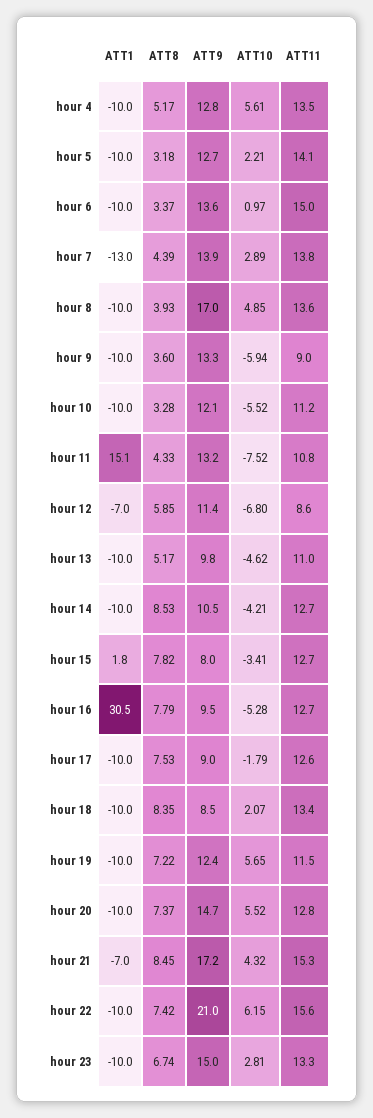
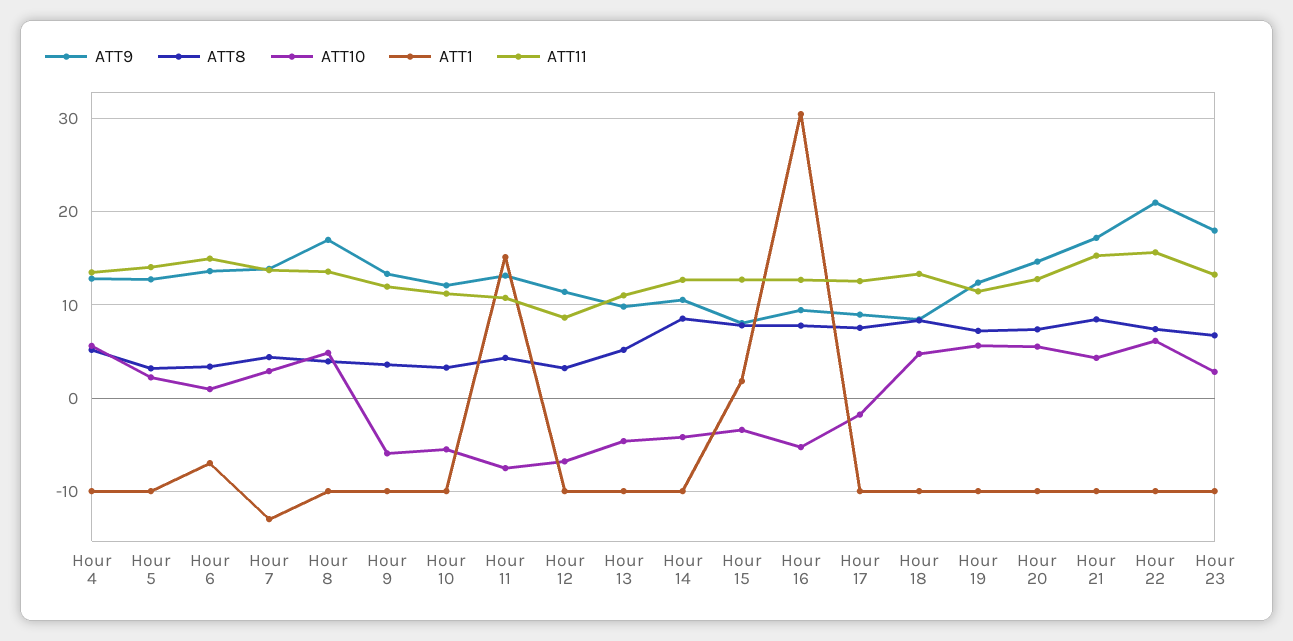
ATT1, hour 6: -10 -> -7
ATT11, hour 9: 9 -> 12
ATT1, hour 12: -7 -> -10
ATT8, hour 12: 5.85 -> 3
ATT10, hour 18: 2.07 -> 5
ATT1, hour 21: -7 -> -10
ATT9, hour 23: 15 -> 18

